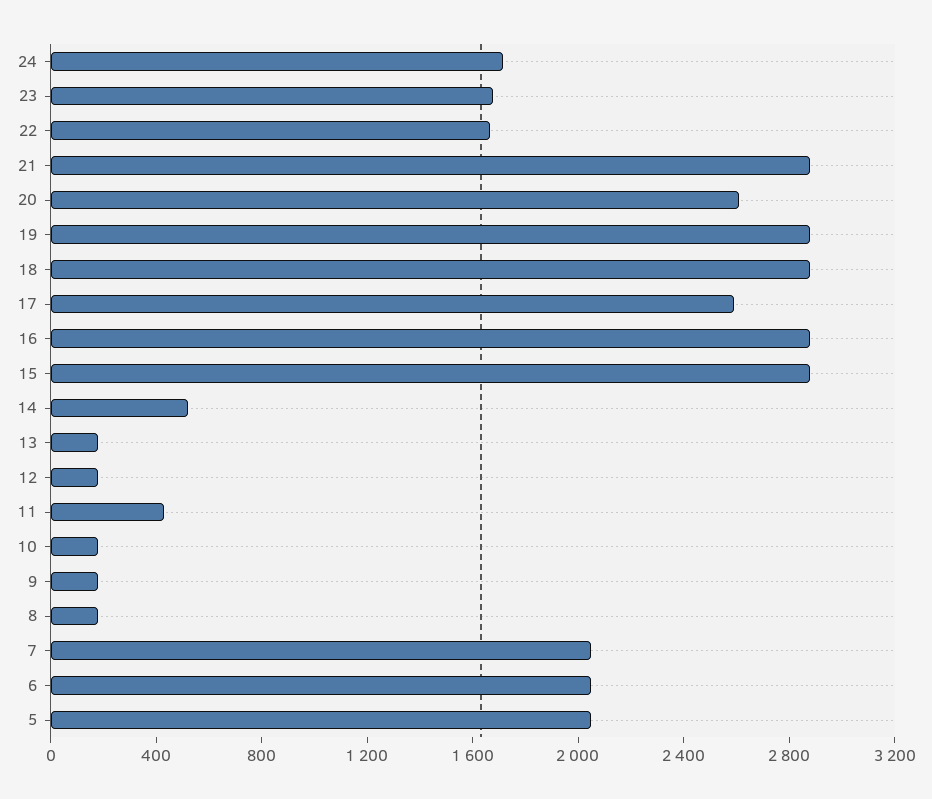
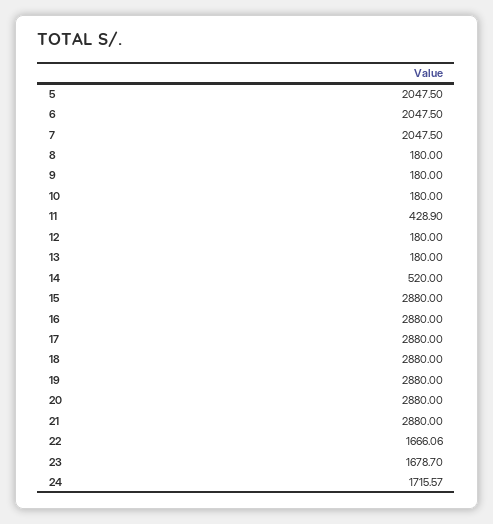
20: 2600 -> 2880
17: 2600 -> 2880

